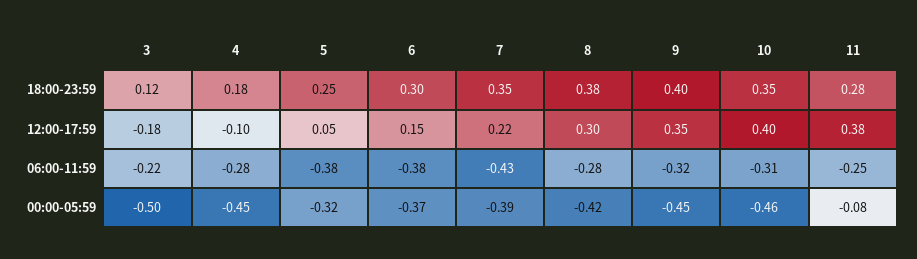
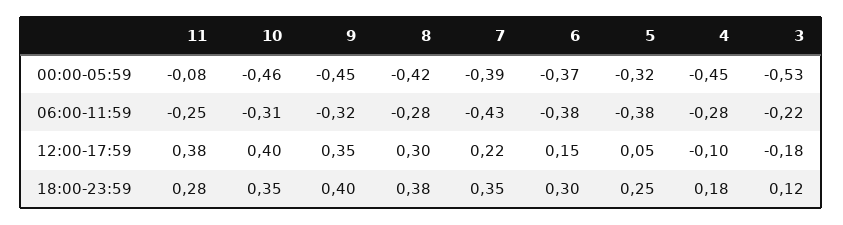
3, 00:00-05:59: -0.5 -> -0.53

